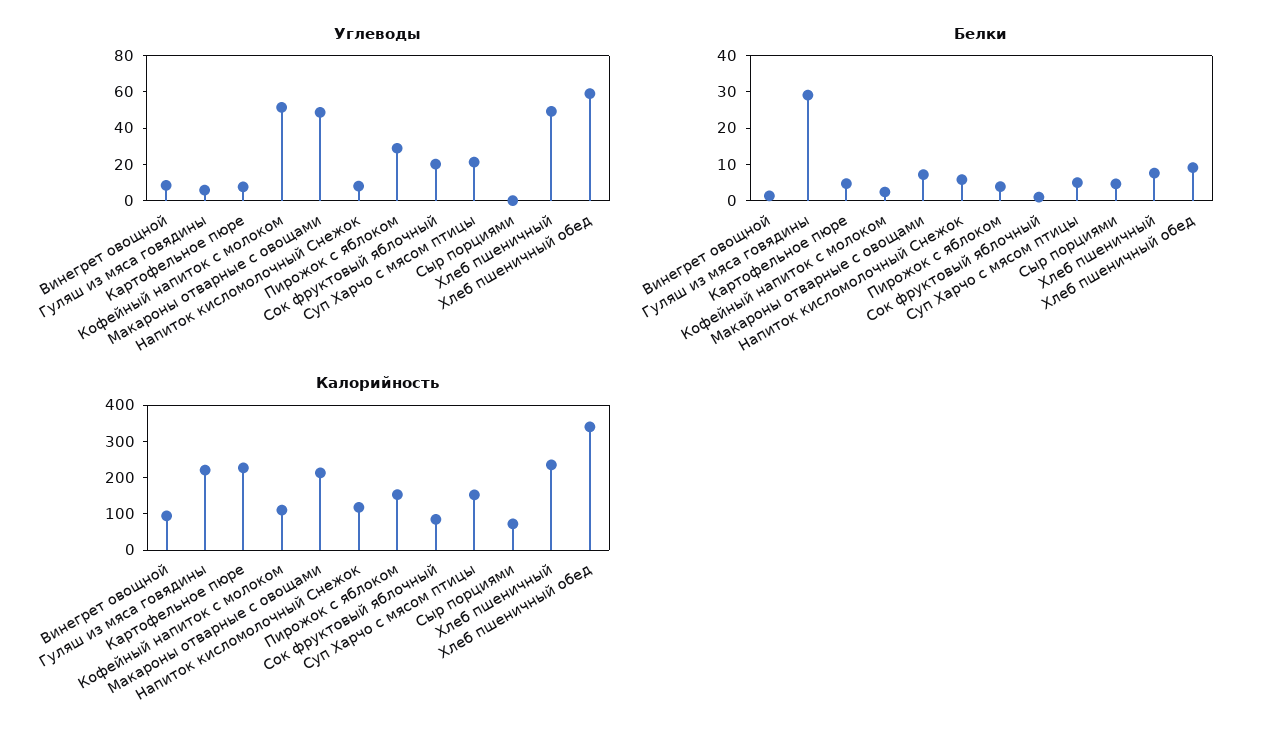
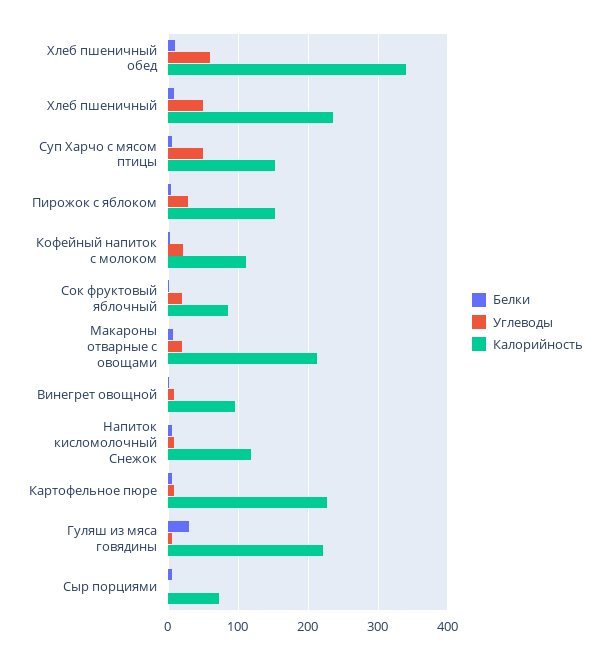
Углеводы, Кофейный напиток с молоком: 50 -> 20
Углеводы, Макароны отварные с овощами: 50 -> 20
Углеводы, Суп Харчо с мясом птицы: 20 -> 50

